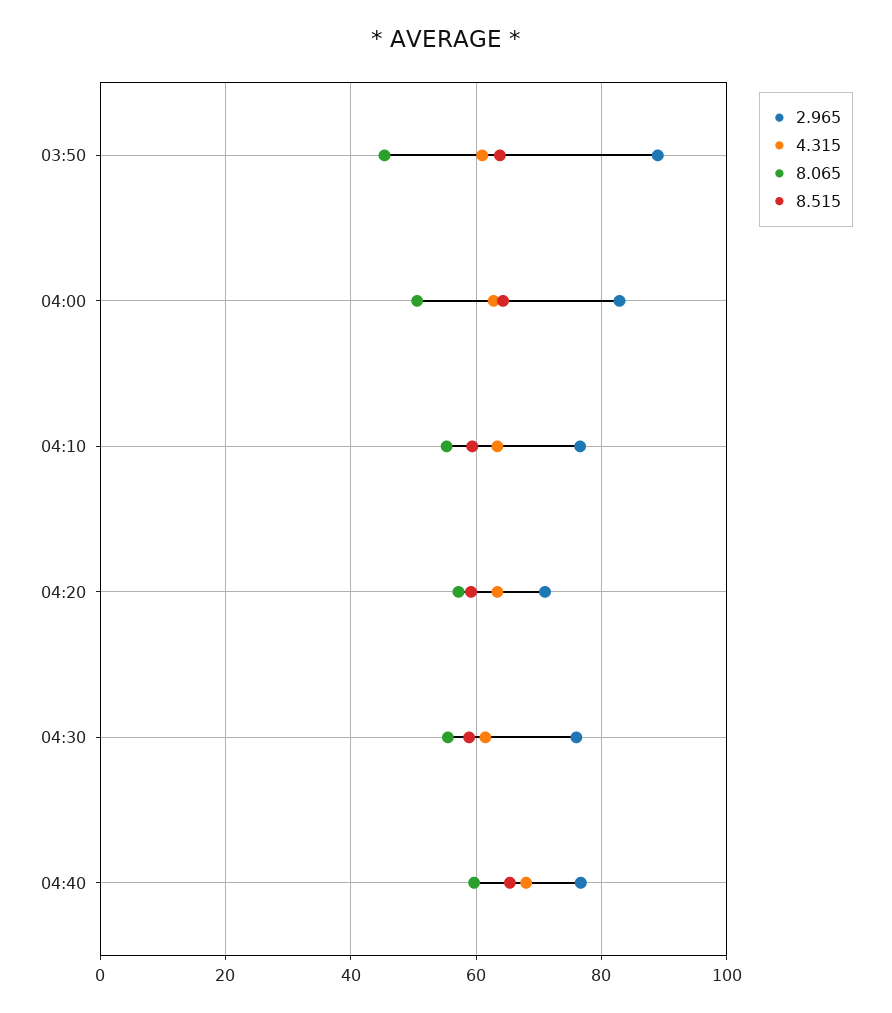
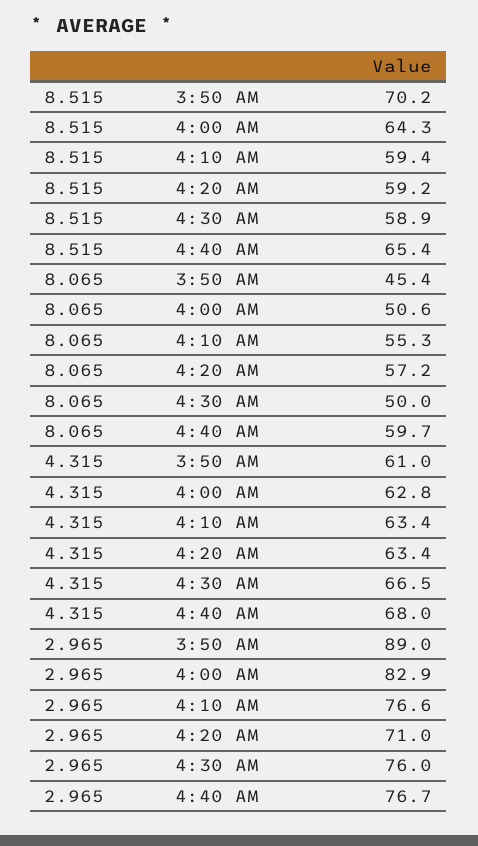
8.515, 03:50: 64 -> 70.2
4.315, 04:30: 62 -> 66.5
8.065, 04:30: 56 -> 50

